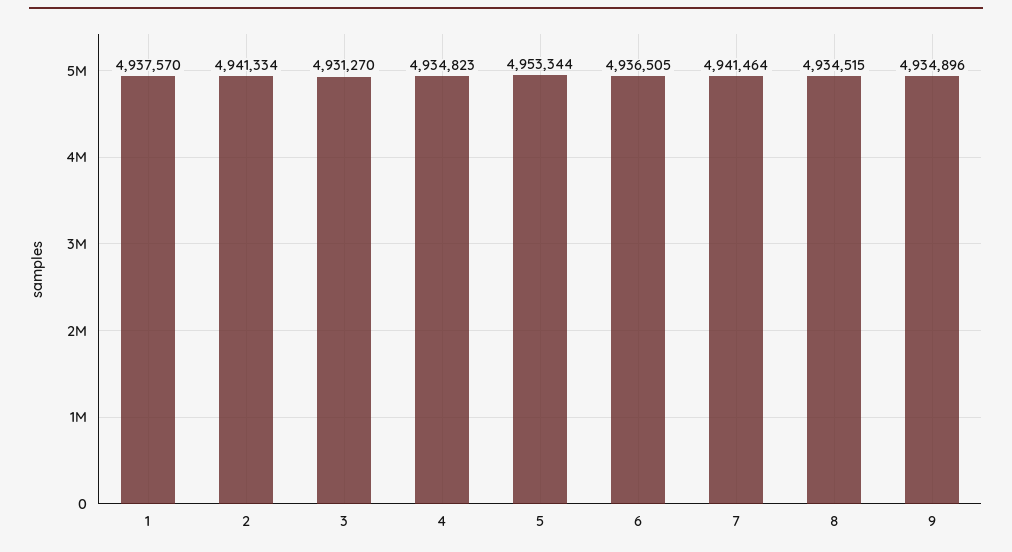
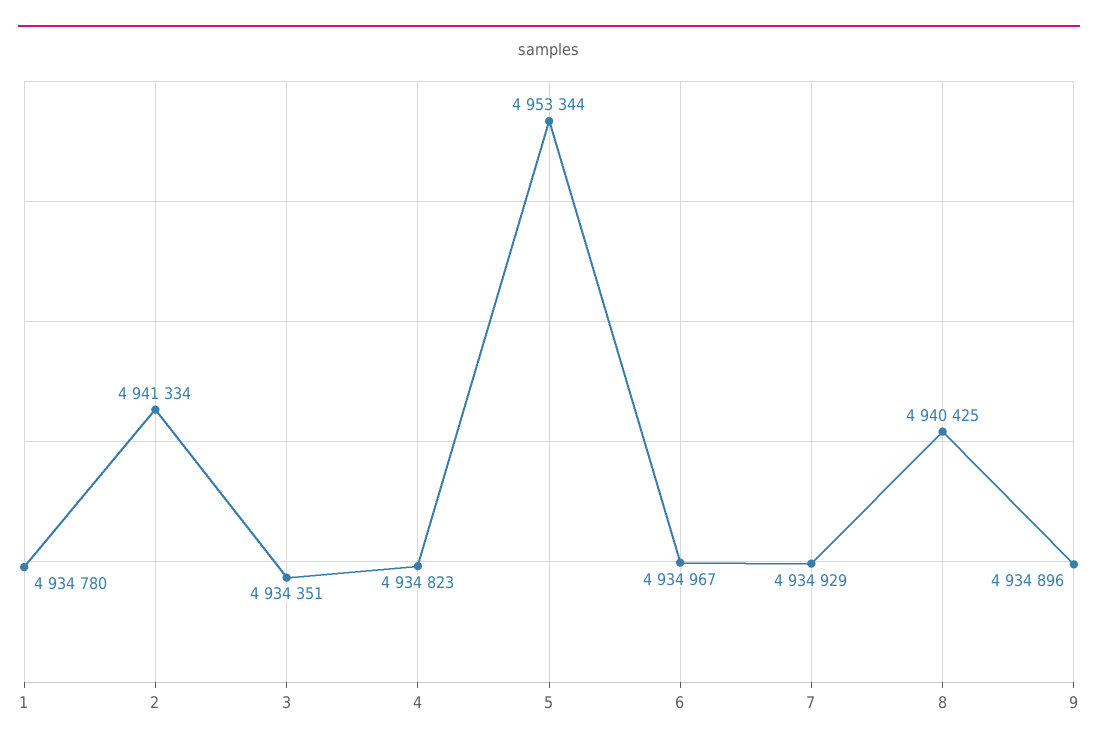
1: 4937570 -> 4934780
3: 4931270 -> 4934351
6: 4936505 -> 4934967
7: 4941464 -> 4934929
8: 4934515 -> 4940425

